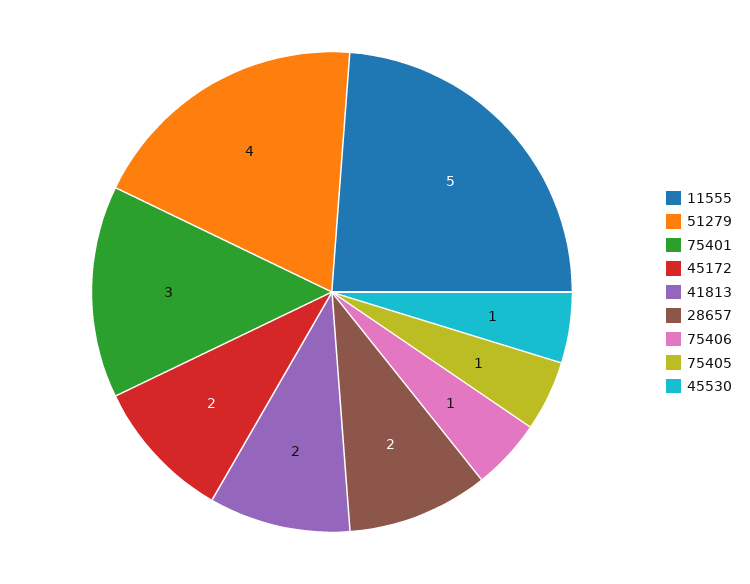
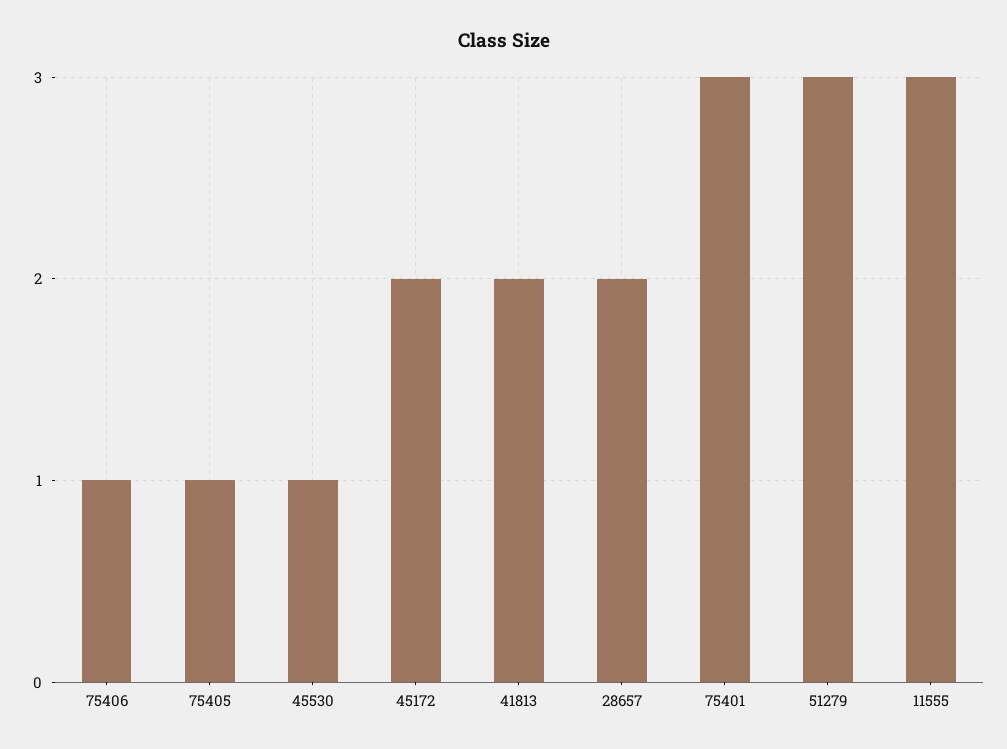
11555: 5 -> 3
51279: 4 -> 3

